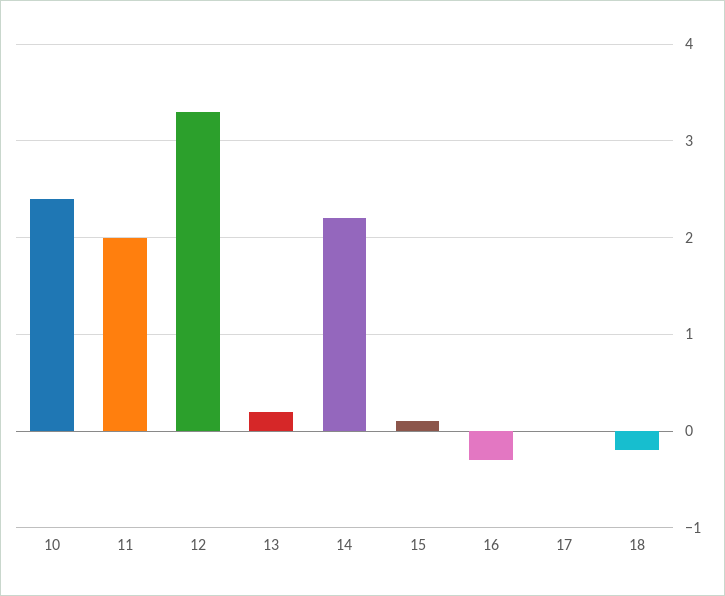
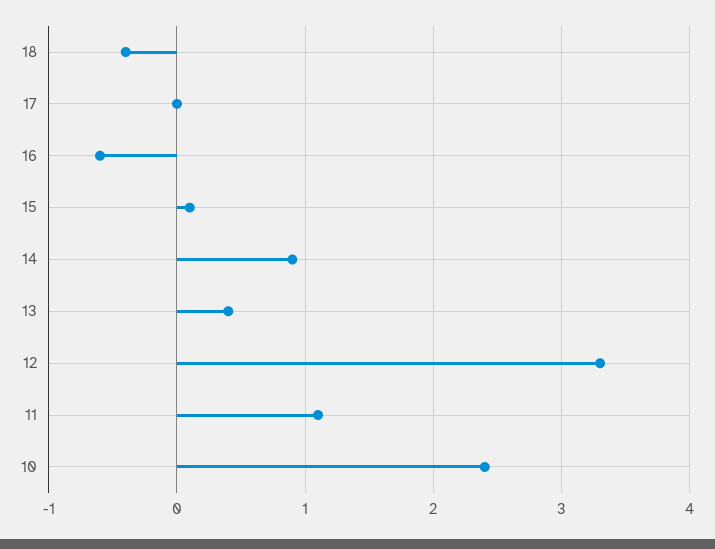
11: 2 -> 1.1
13: 0.2 -> 0.4
14: 2.2 -> 0.9
16: -0.3 -> -0.6
18: -0.2 -> -0.4

